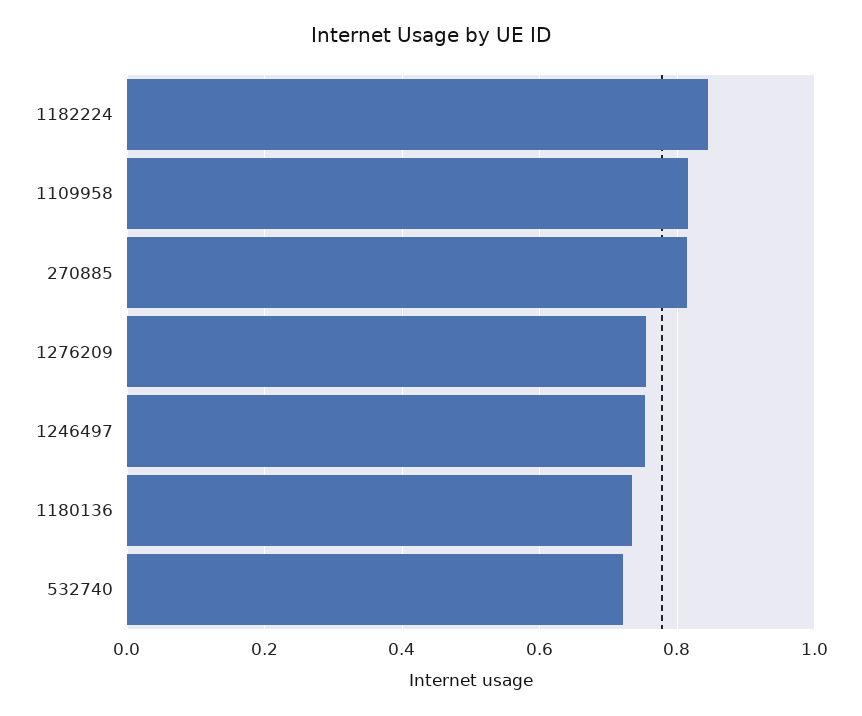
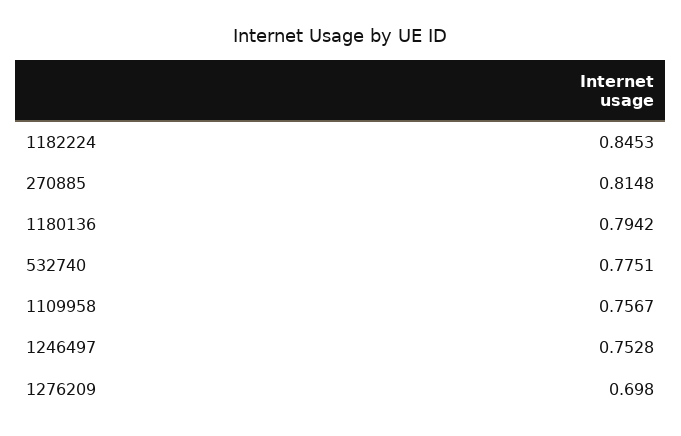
1109958: 0.82 -> 0.7567
1276209: 0.76 -> 0.698
1180136: 0.74 -> 0.7942
532740: 0.72 -> 0.7751

